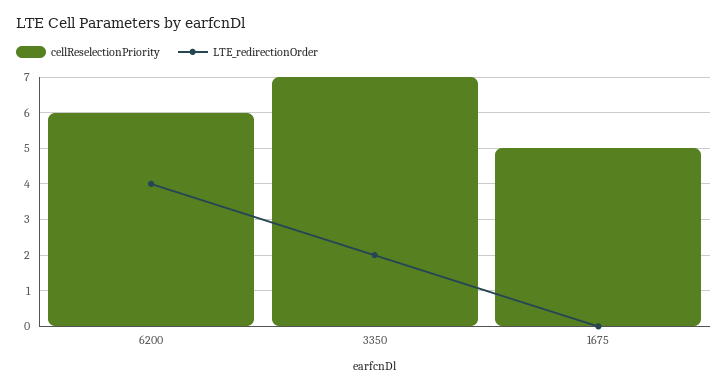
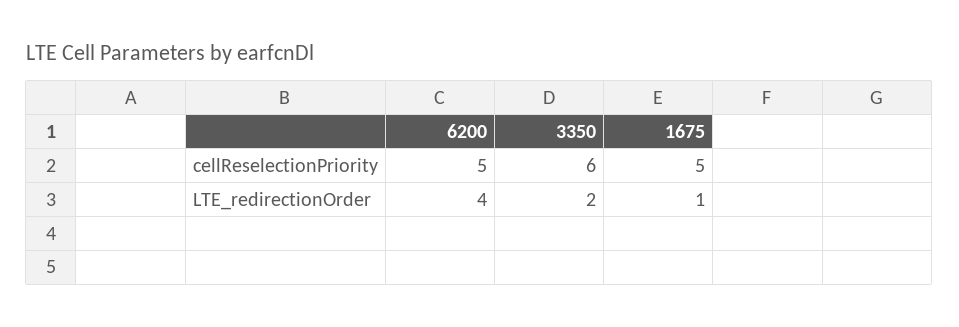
cellReselectionPriority, 6200: 6 -> 5
cellReselectionPriority, 3350: 7 -> 6
LTE_redirectionOrder, 1675: 0 -> 1

